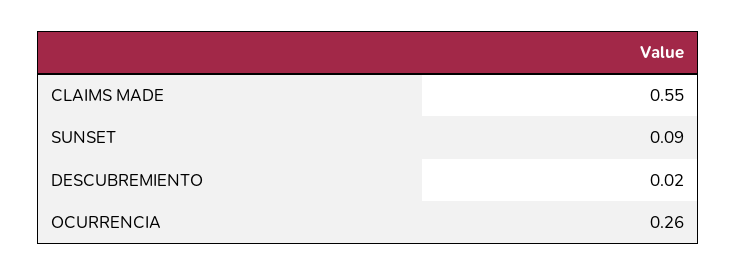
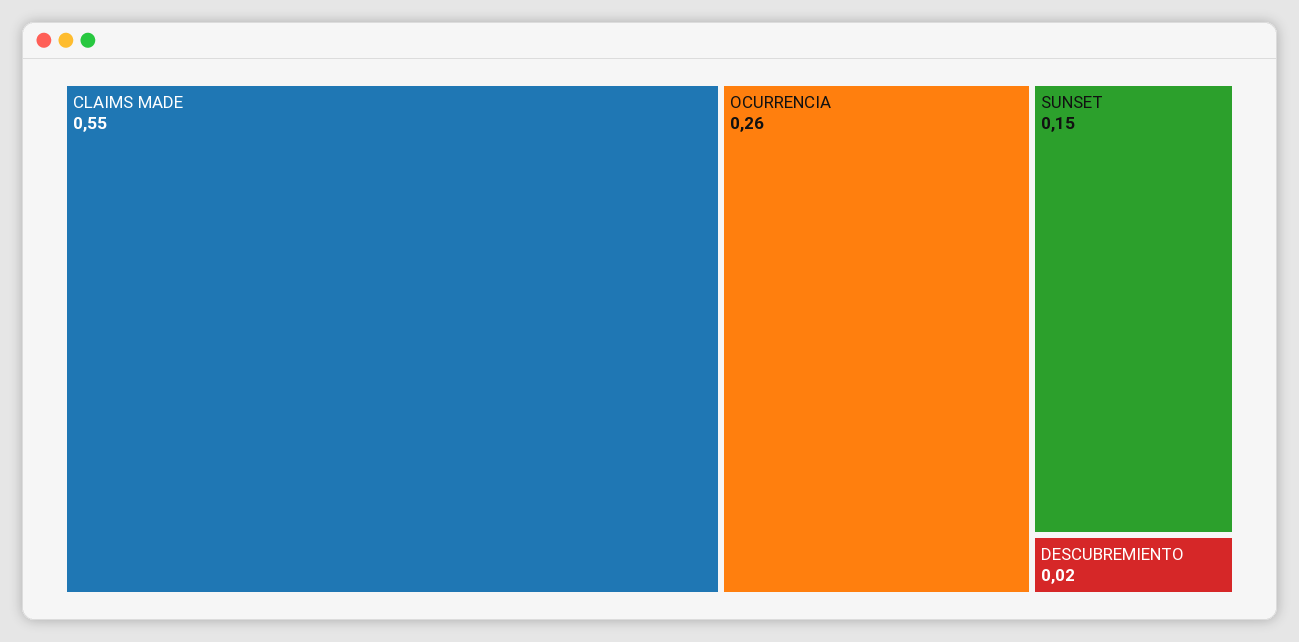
SUNSET: 0.09 -> 0.15

